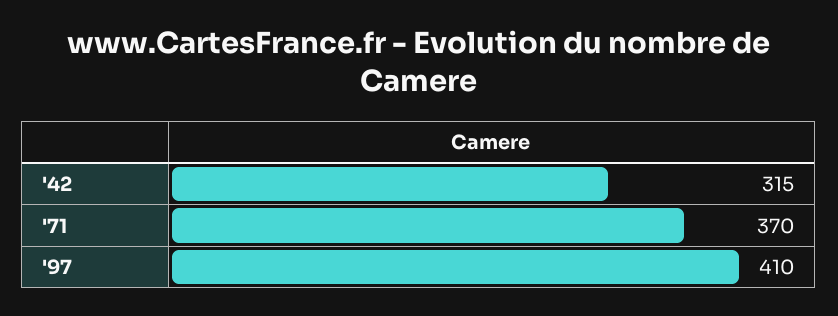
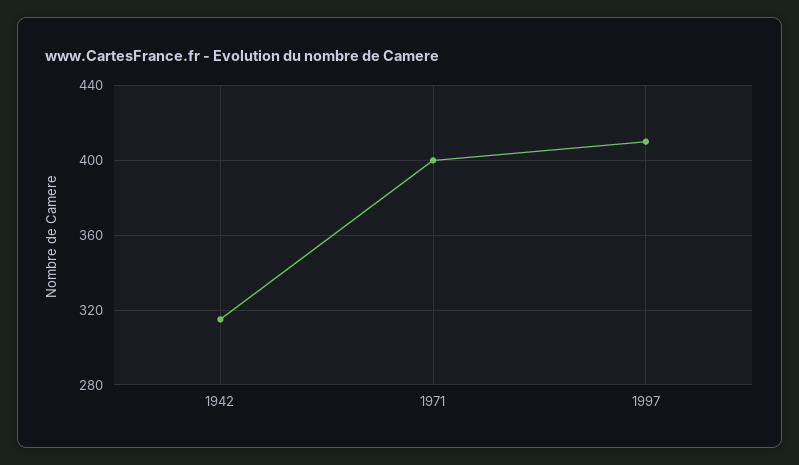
'71: 370 -> 400

